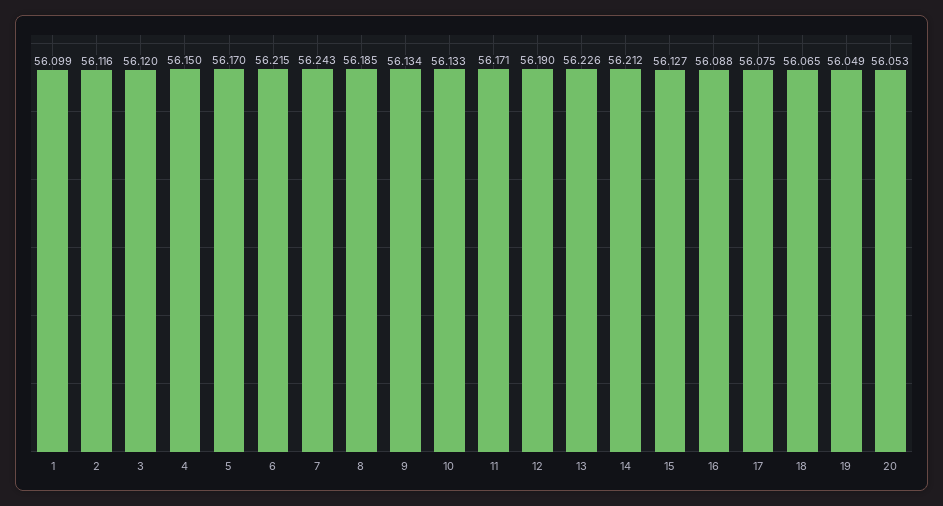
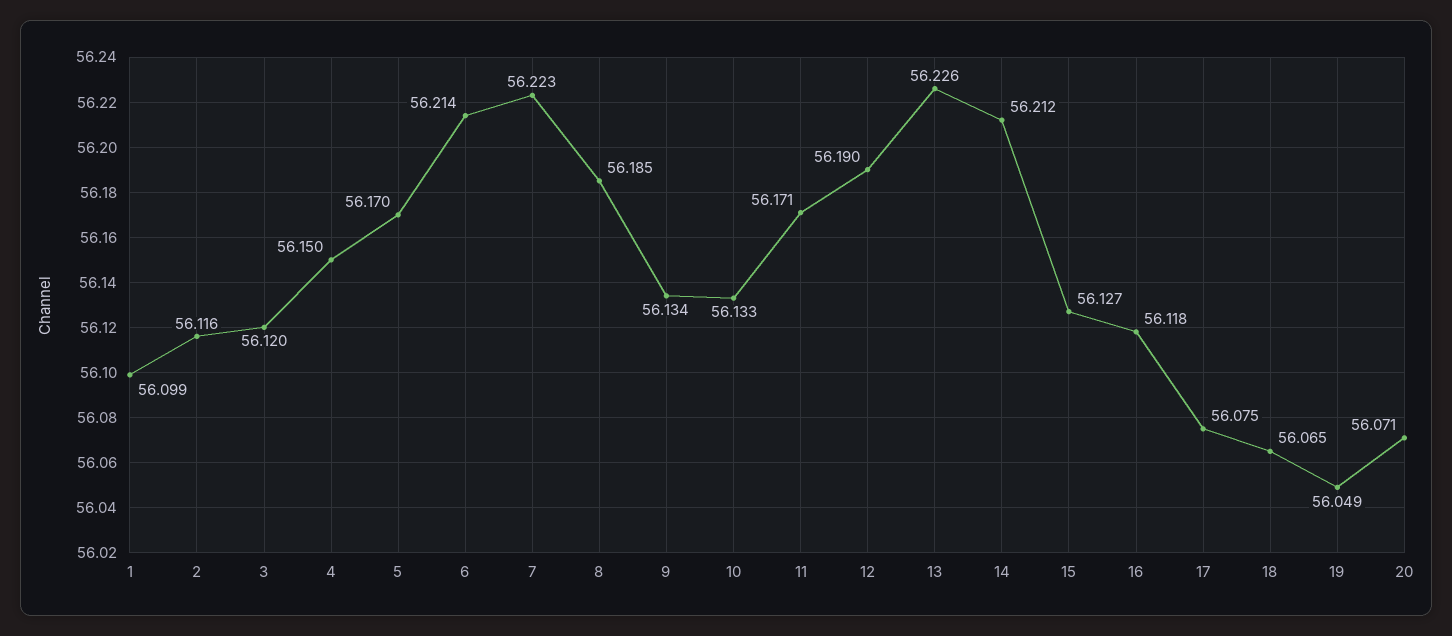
6: 56.215 -> 56.214
7: 56.243 -> 56.223
16: 56.088 -> 56.118
20: 56.053 -> 56.071

